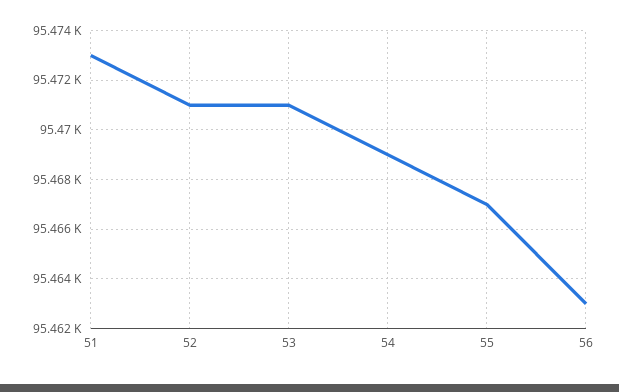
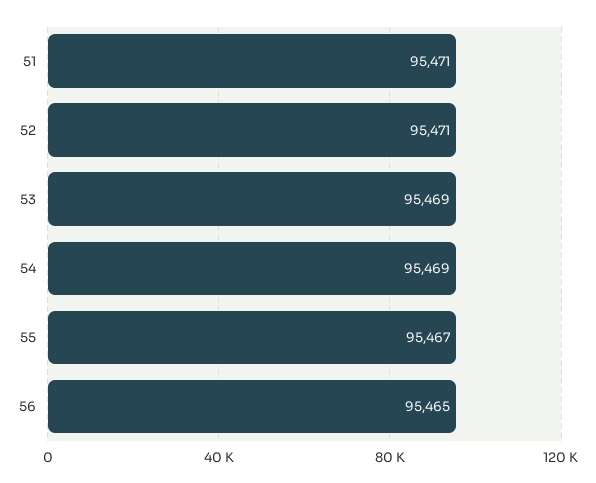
51: 95473 -> 95471
53: 95471 -> 95469
56: 95463 -> 95465

